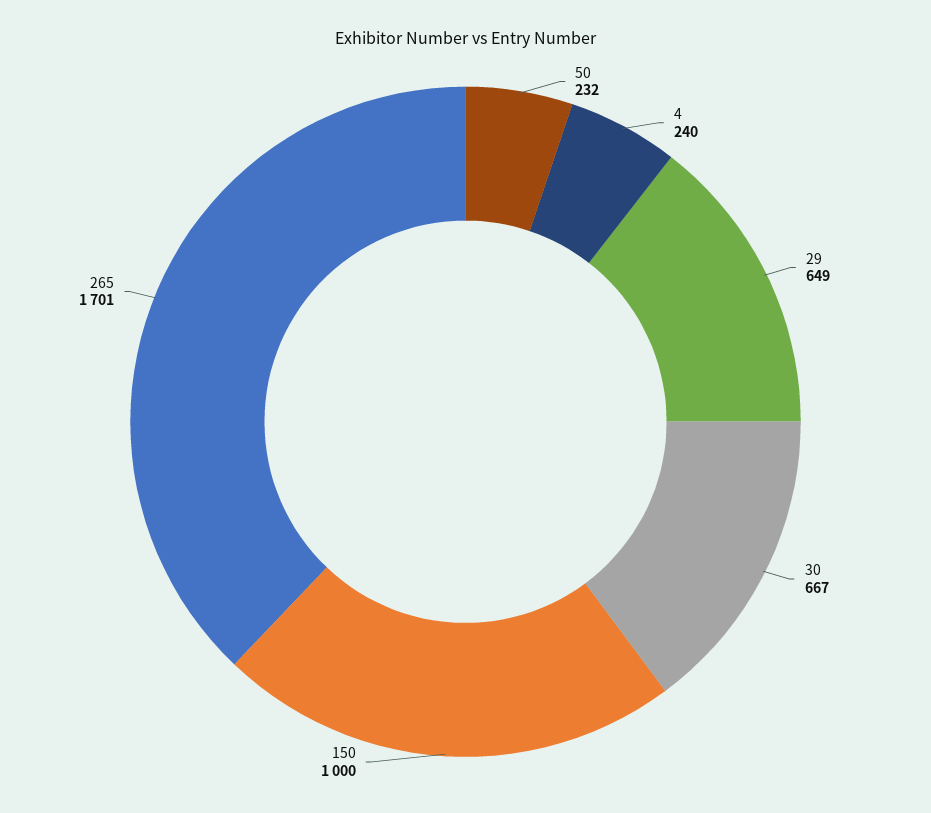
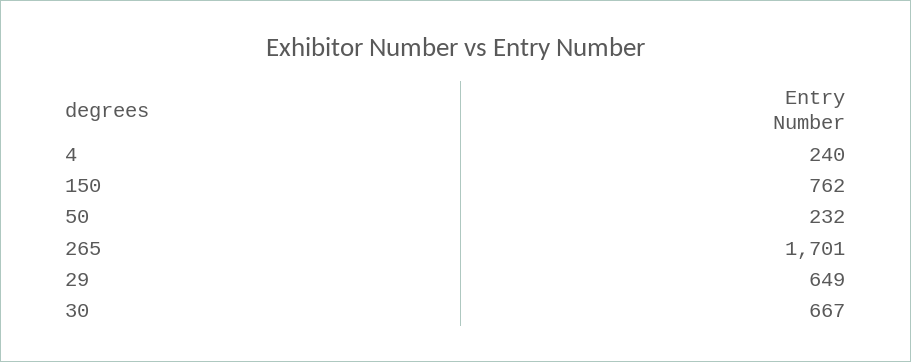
150: 1000 -> 762

